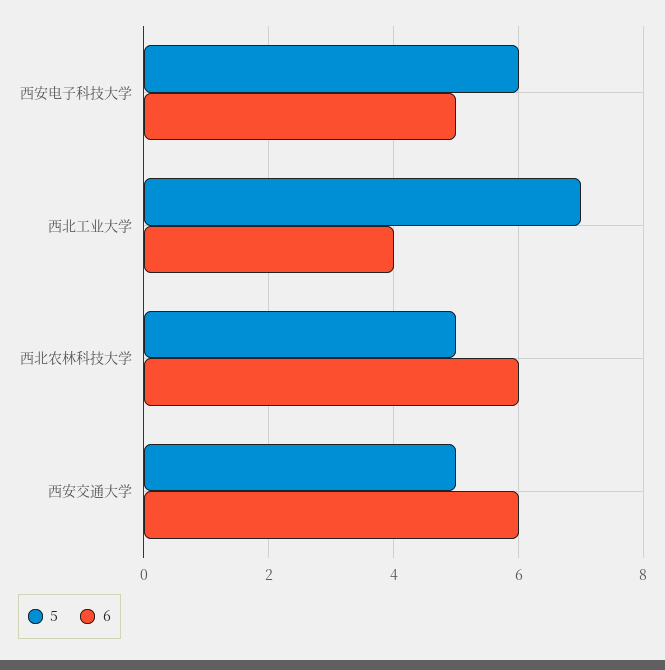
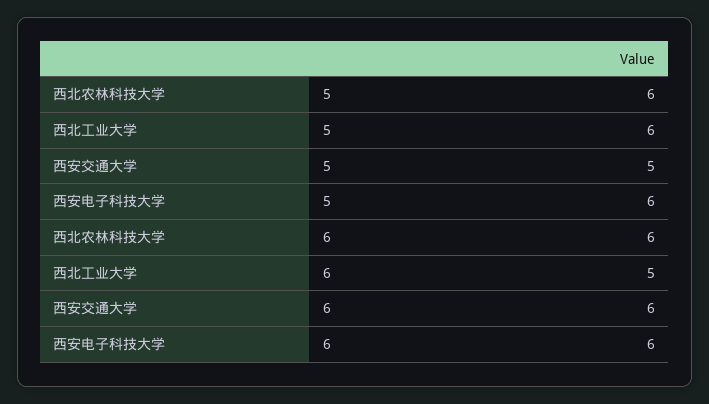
6, 西安电子科技大学: 5 -> 6
5, 西北工业大学: 7 -> 6
6, 西北工业大学: 4 -> 5
5, 西北农林科技大学: 5 -> 6

